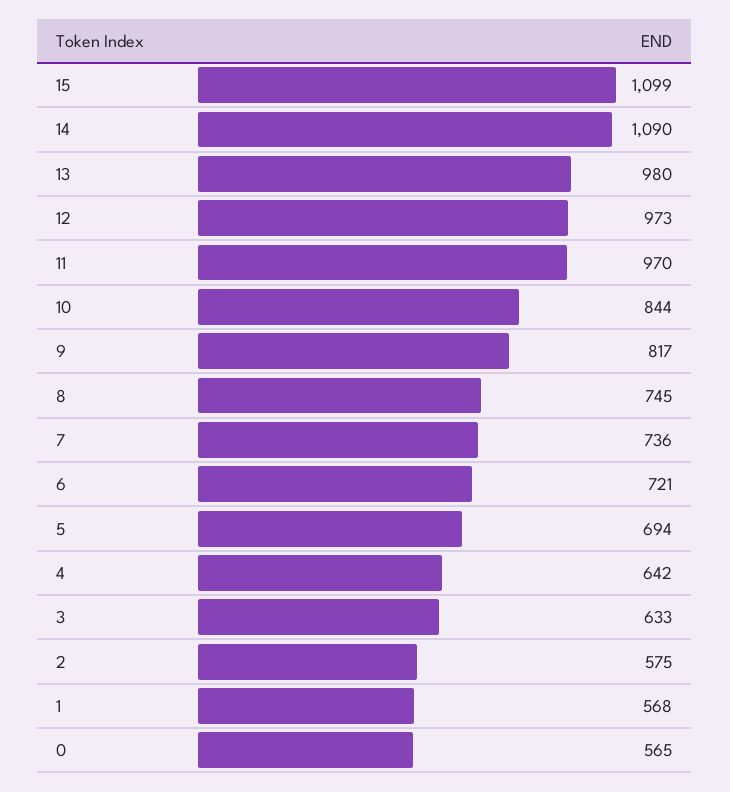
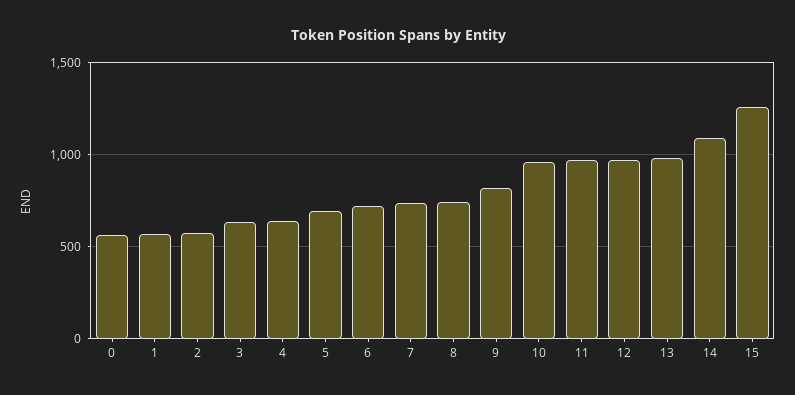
15: 1099 -> 1250
10: 844 -> 950

